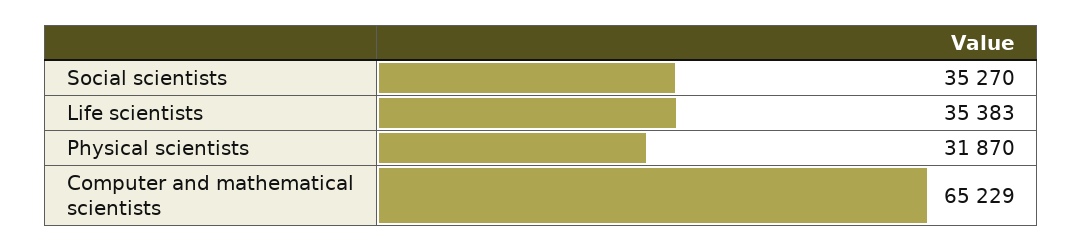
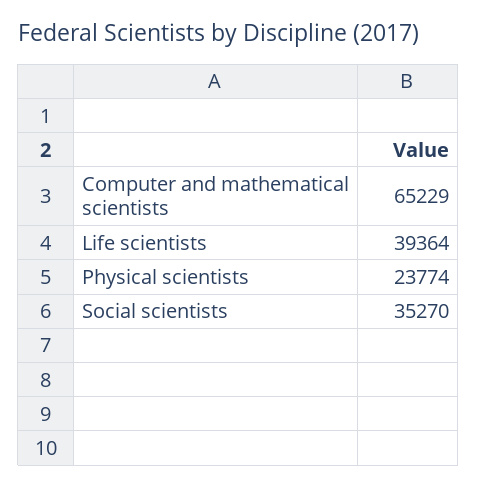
Life scientists: 35383 -> 39364
Physical scientists: 31870 -> 23774

